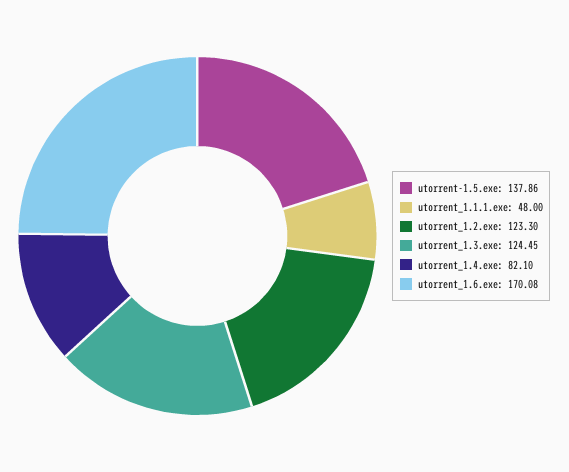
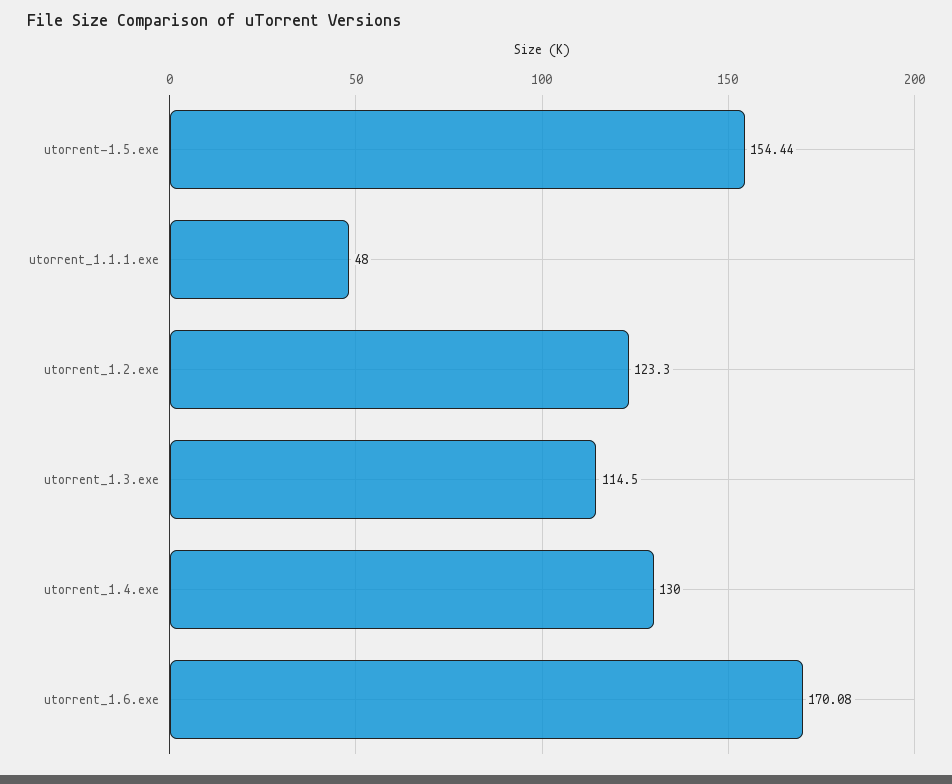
utorrent-1.5.exe: 137.86 -> 154.44
utorrent_1.3.exe: 124.45 -> 114.5
utorrent_1.4.exe: 82.1 -> 130

